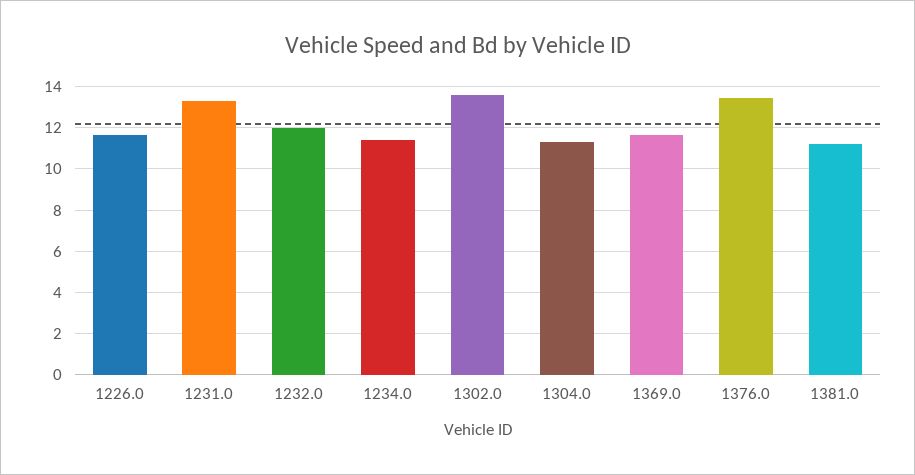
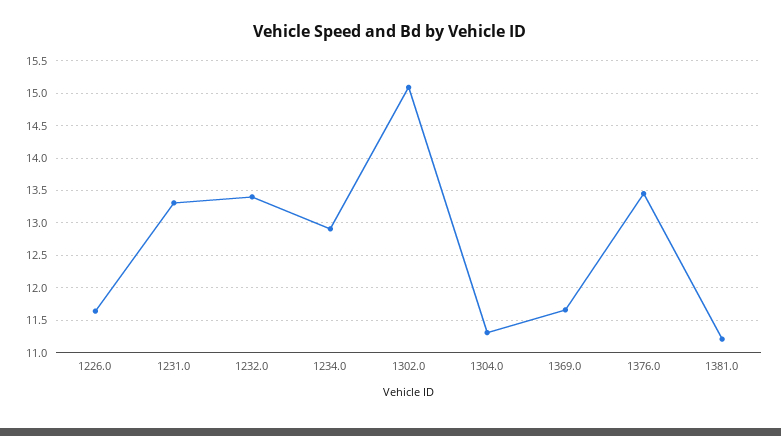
1232.0: 12 -> 13.4
1234.0: 11.5 -> 12.9
1302.0: 13.5 -> 15.1

